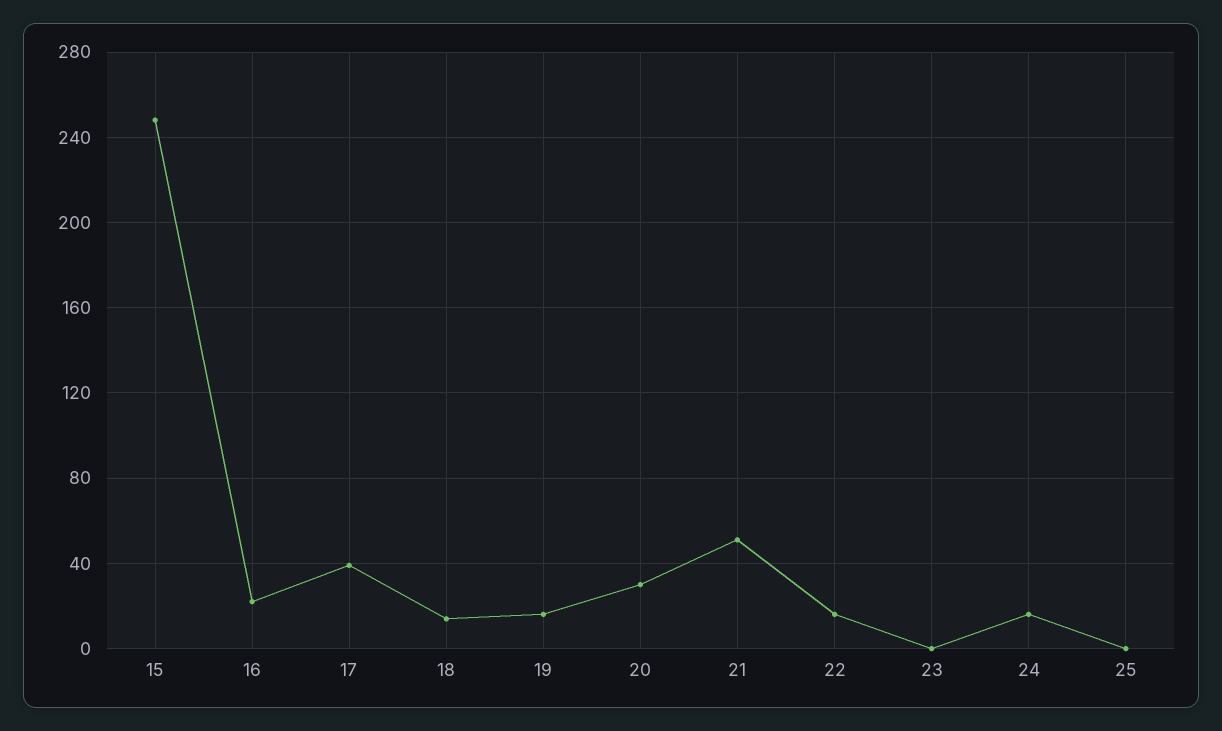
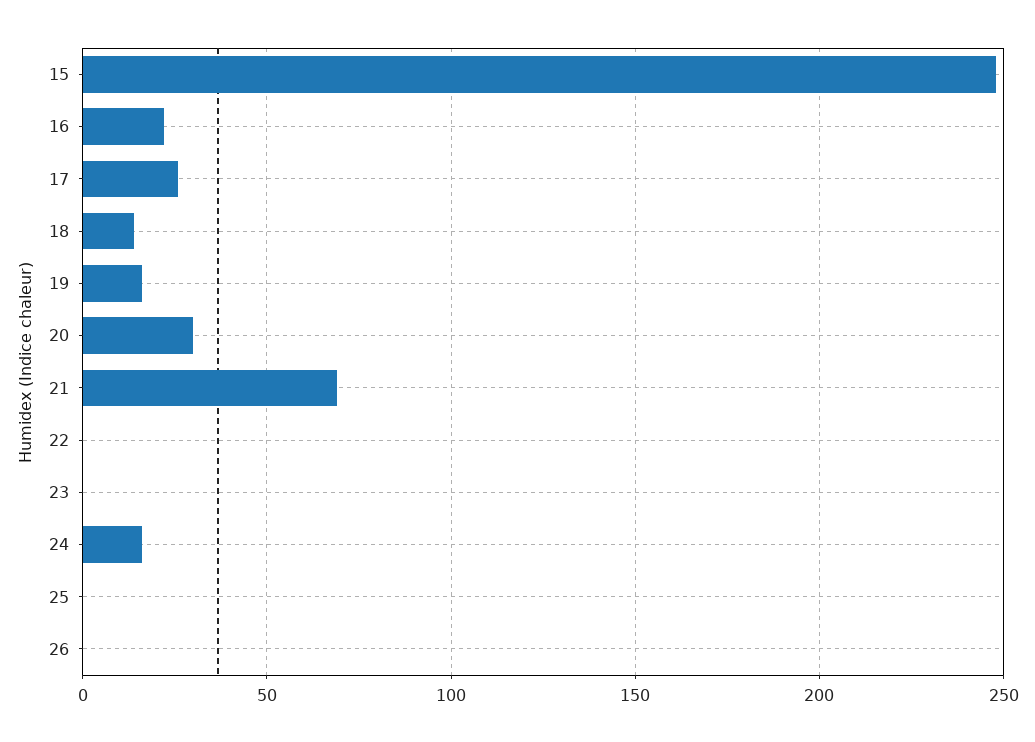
17: 40 -> 25
21: 50 -> 70
22: 15 -> 0
26: none -> 0

